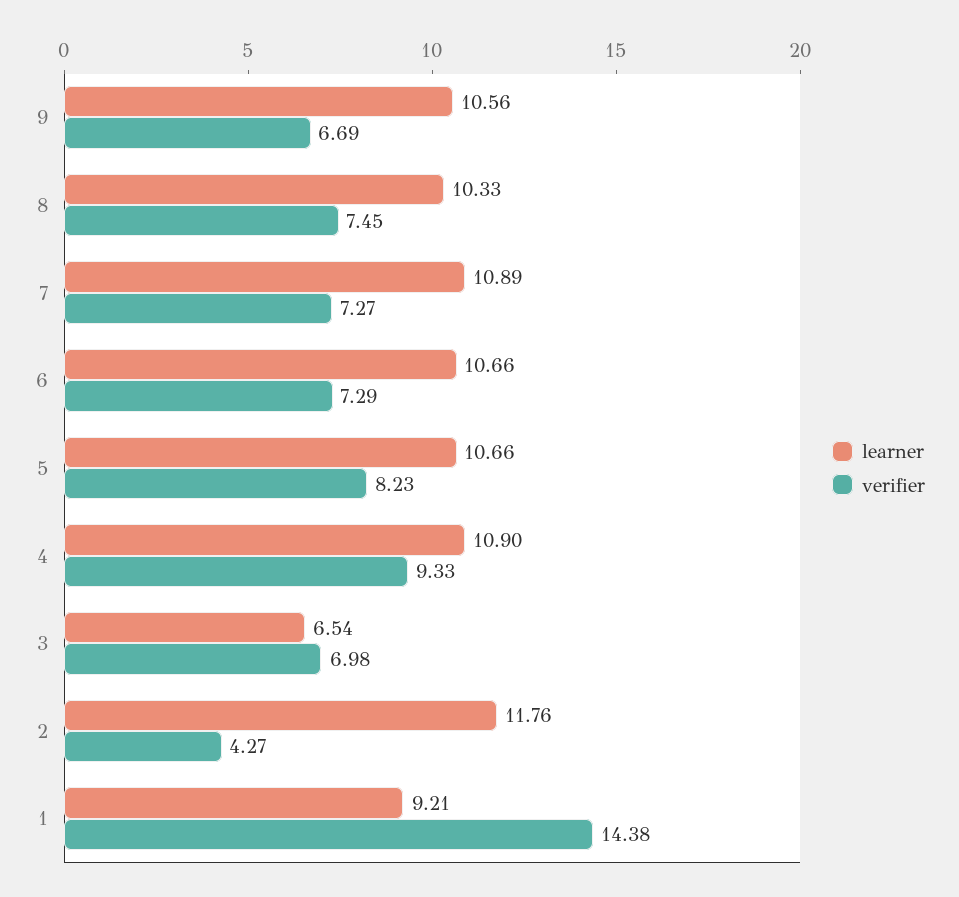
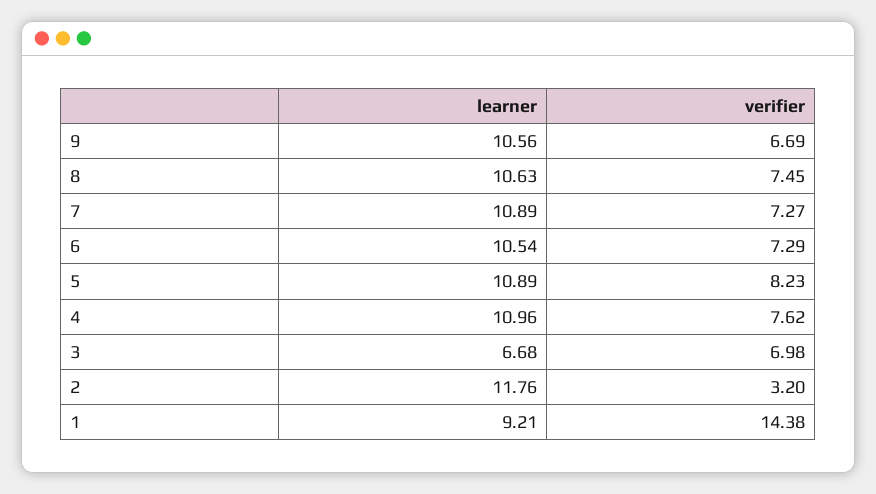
learner, 8: 10.33 -> 10.63
learner, 6: 10.66 -> 10.54
learner, 5: 10.66 -> 10.89
learner, 4: 10.9 -> 10.96
verifier, 4: 9.33 -> 7.62
learner, 3: 6.54 -> 6.68
verifier, 2: 4.27 -> 3.2

